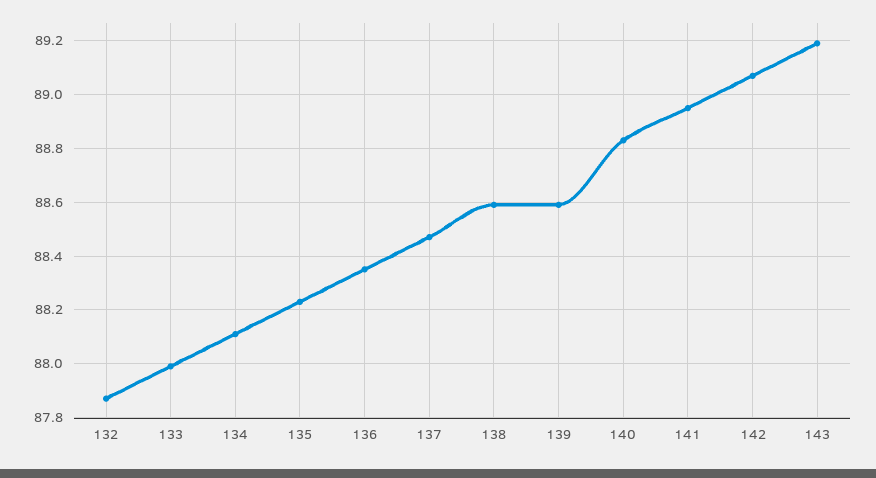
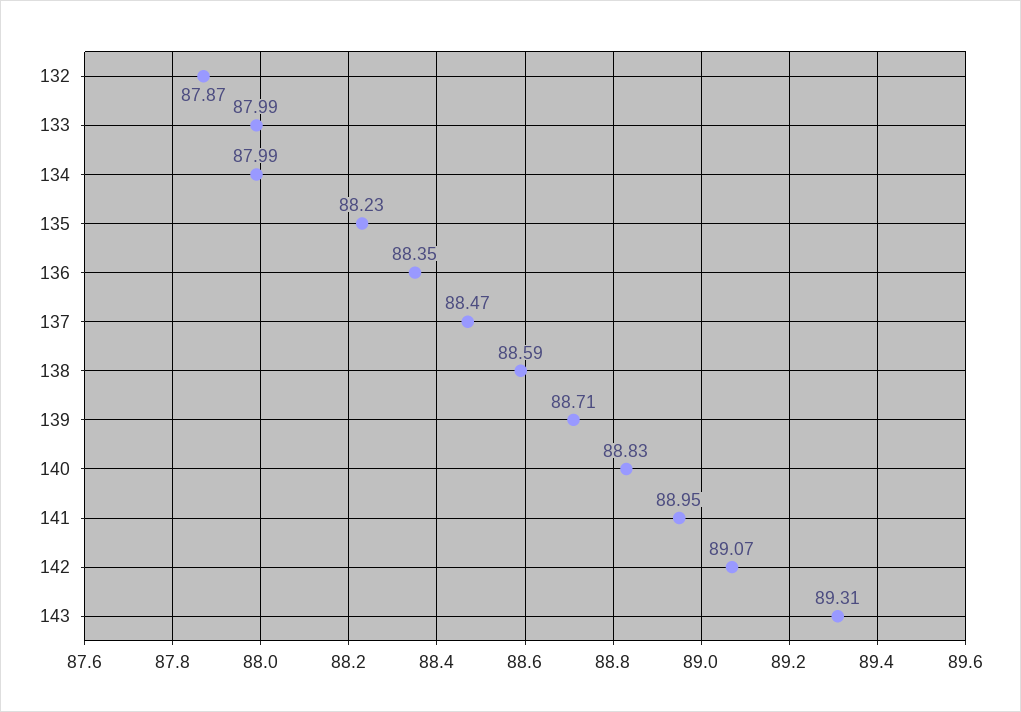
134: 88.1 -> 87.99
139: 88.6 -> 88.71
143: 89.2 -> 89.31

